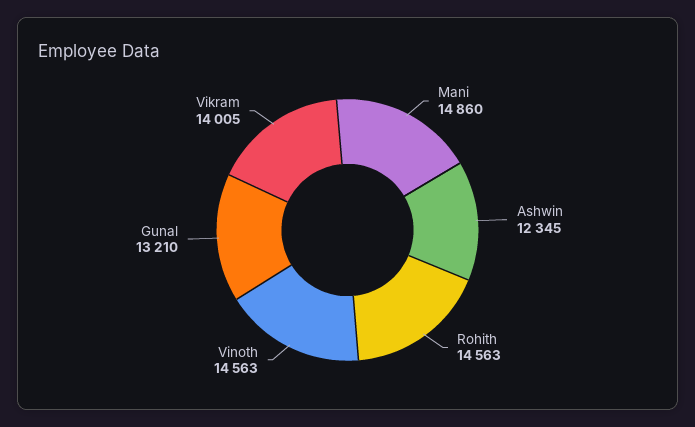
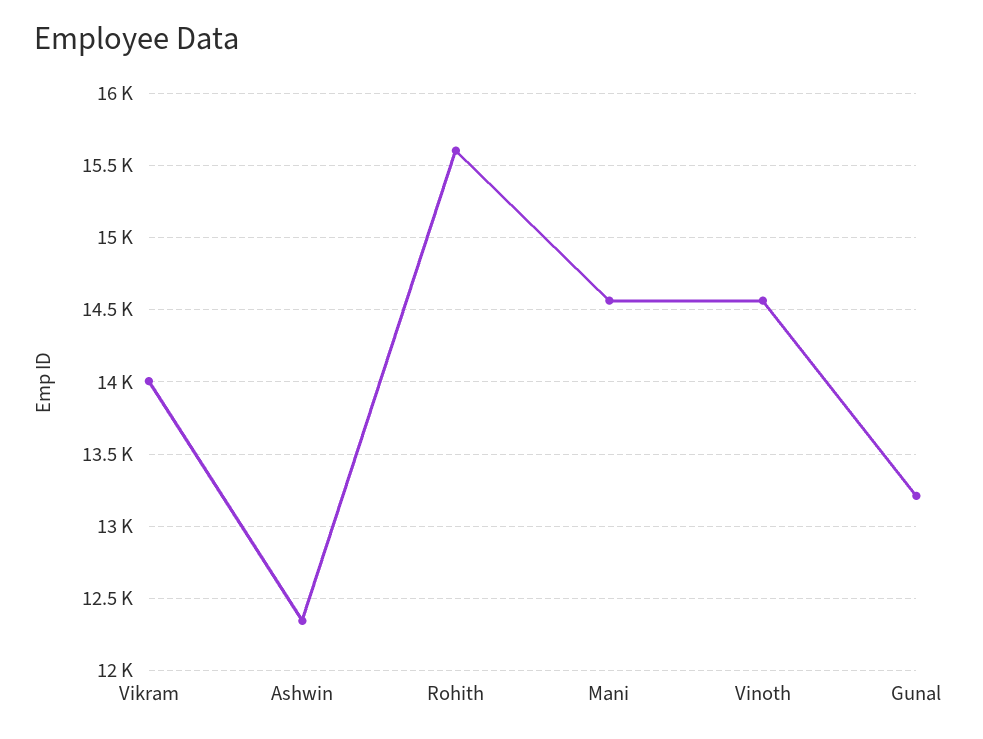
Mani: 14860 -> 14550
Rohith: 14563 -> 15600

